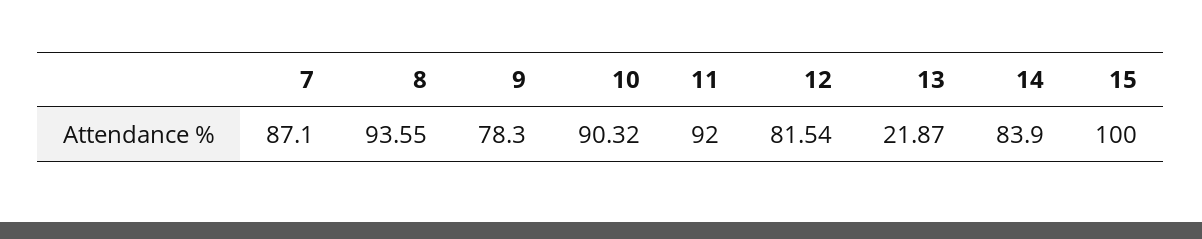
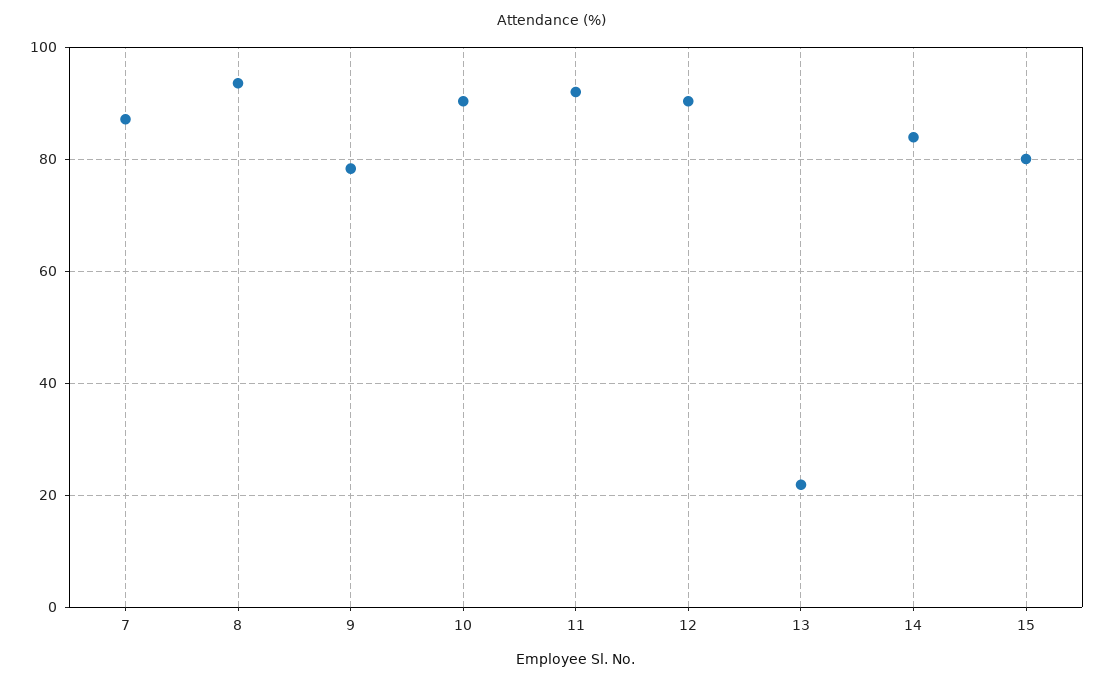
12: 81.54 -> 90
15: 100 -> 80

